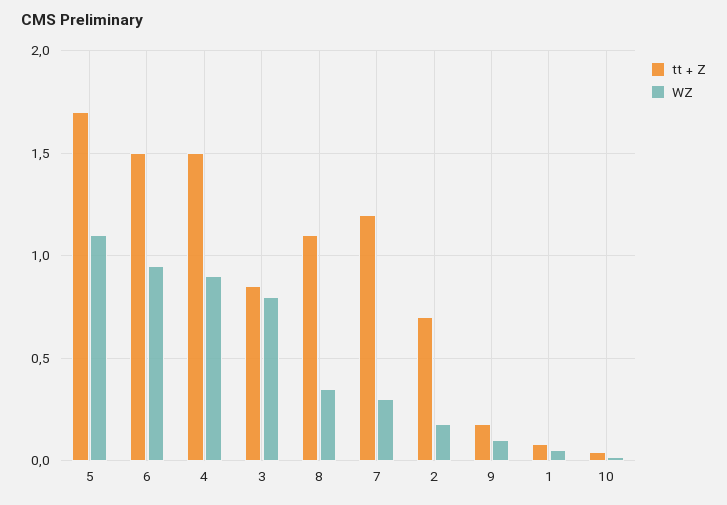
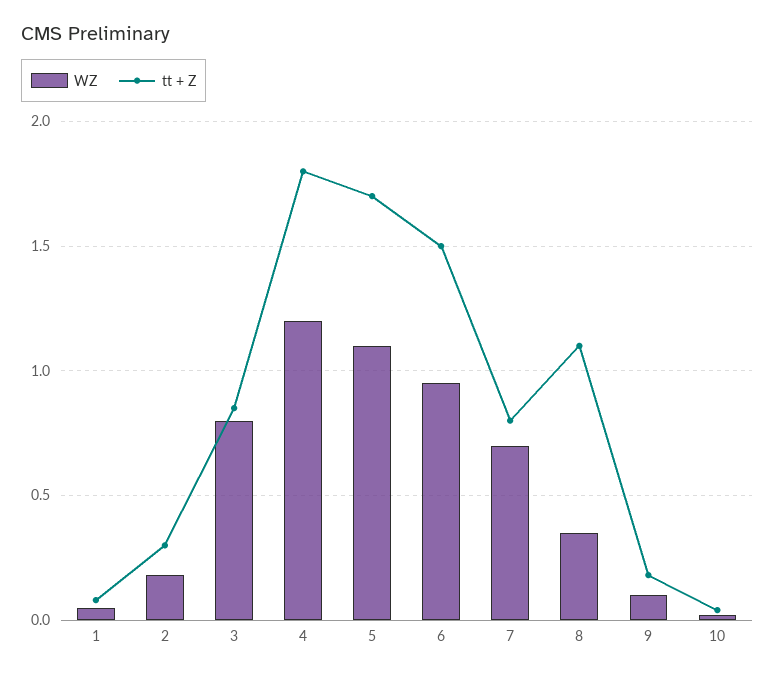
tt + Z, 4: 1.5 -> 1.8
WZ, 4: 0.9 -> 1.2
tt + Z, 7: 1.2 -> 0.8
WZ, 7: 0.3 -> 0.7
tt + Z, 2: 0.7 -> 0.3

